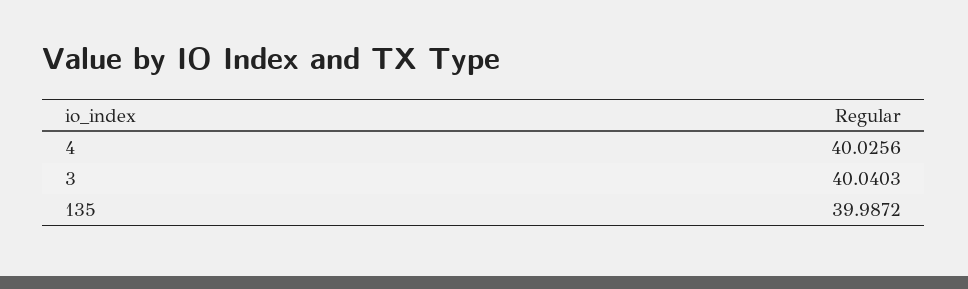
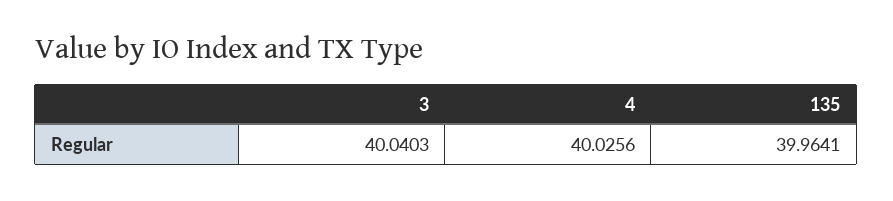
135: 39.9872 -> 39.9641

